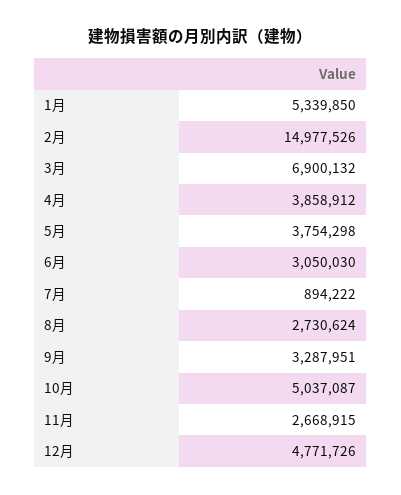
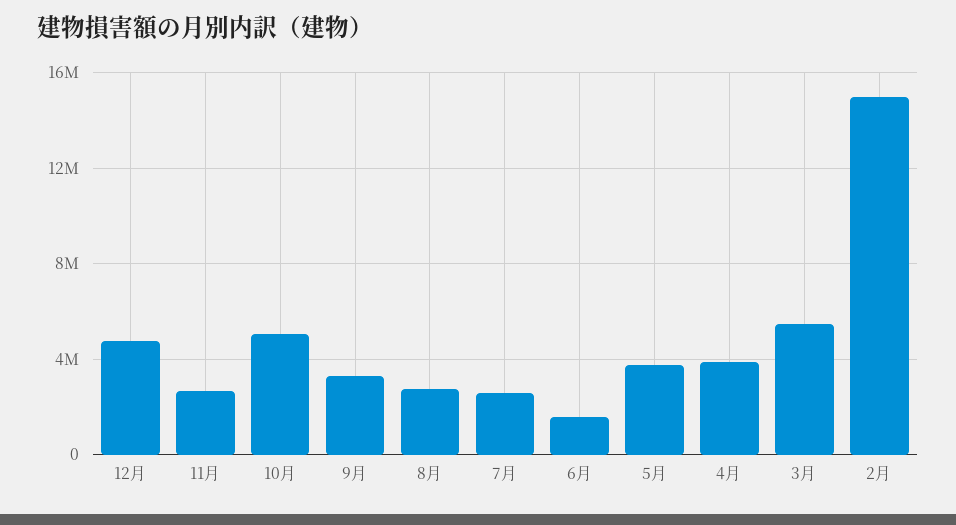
1月: 5339850 -> none
3月: 6900132 -> 5500000
6月: 3050030 -> 1500000
7月: 894222 -> 2500000

